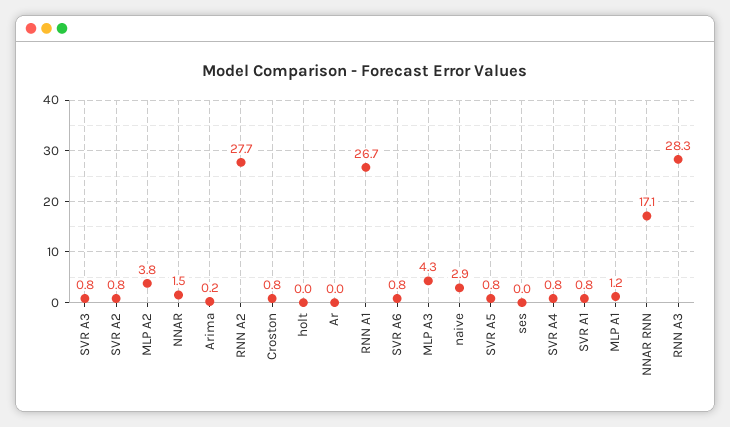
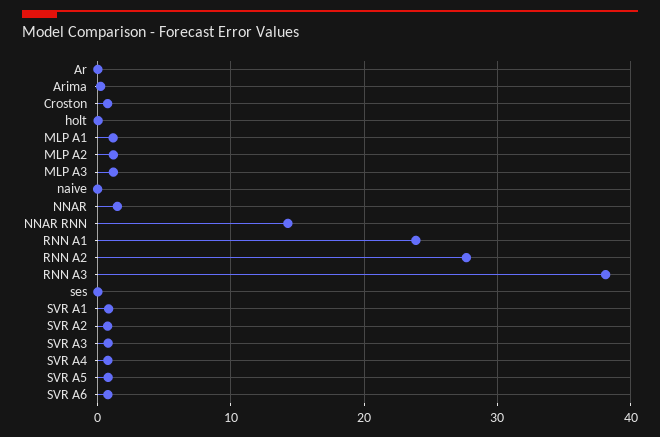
MLP A2: 3.8 -> 1
RNN A1: 26.7 -> 24
MLP A3: 4.3 -> 1
naive: 2.9 -> 0
NNAR RNN: 17.1 -> 14
RNN A3: 28.3 -> 38

